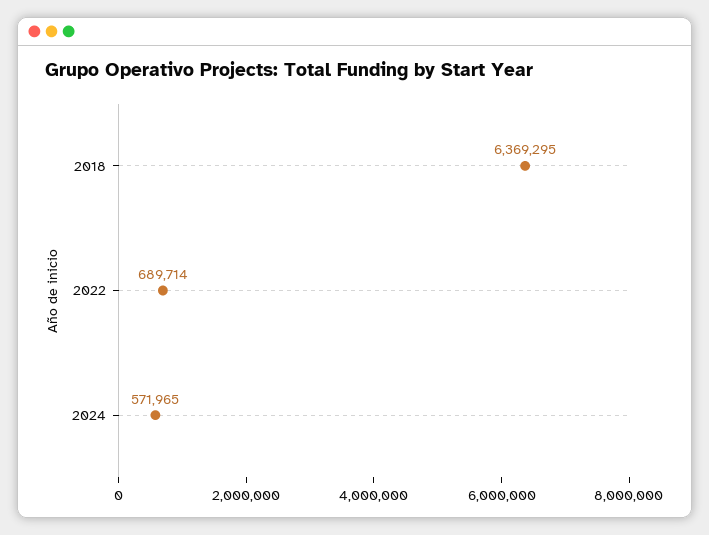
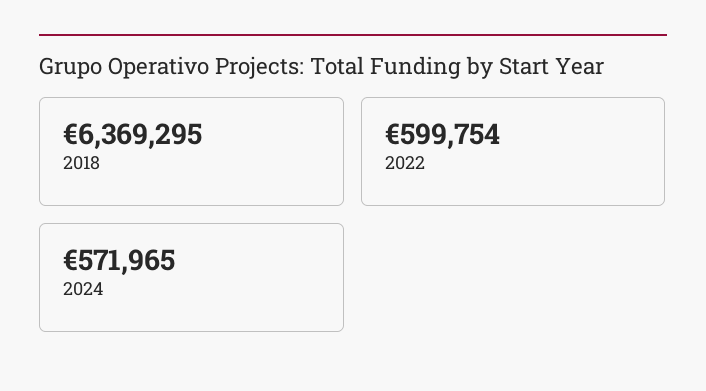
2022: 689714 -> 599754

